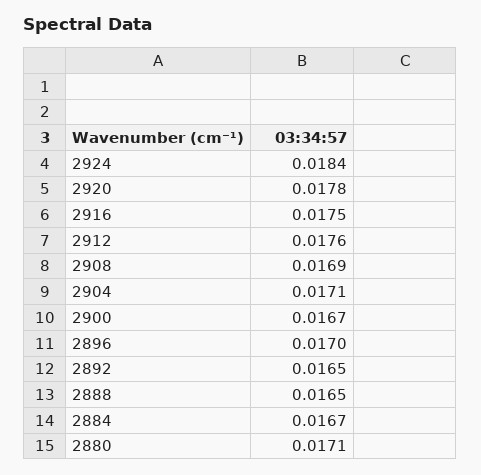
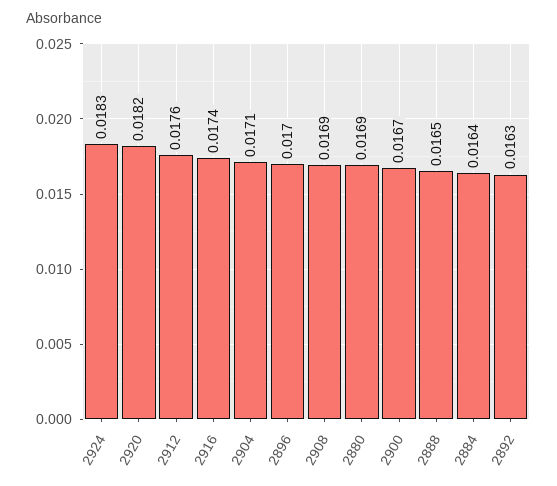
2924: 0.0184 -> 0.0183
2920: 0.0178 -> 0.0182
2916: 0.0175 -> 0.0174
2892: 0.0165 -> 0.0163
2884: 0.0167 -> 0.0164
2880: 0.0171 -> 0.0169

